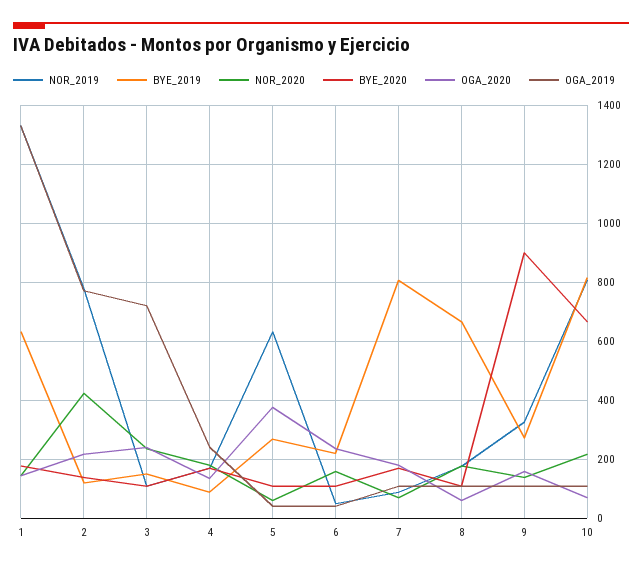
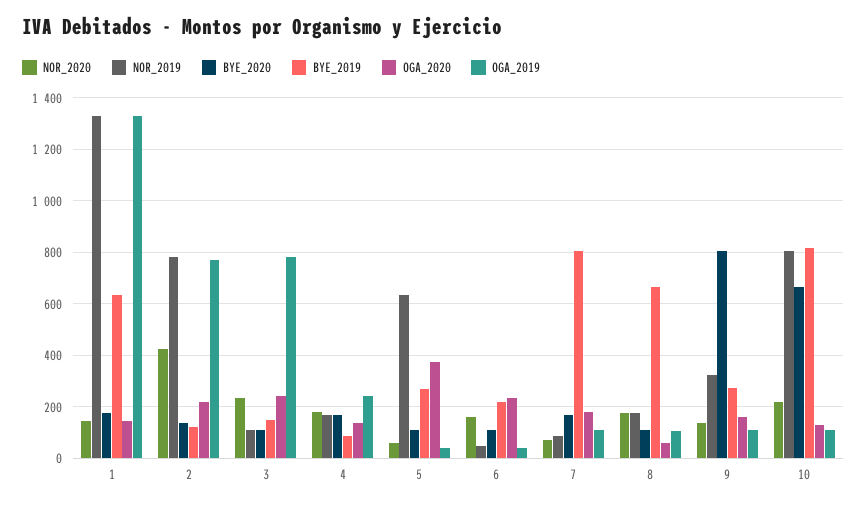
OGA_2019, 3: 725 -> 775
BYE_2020, 9: 900 -> 800
OGA_2020, 10: 75 -> 125

